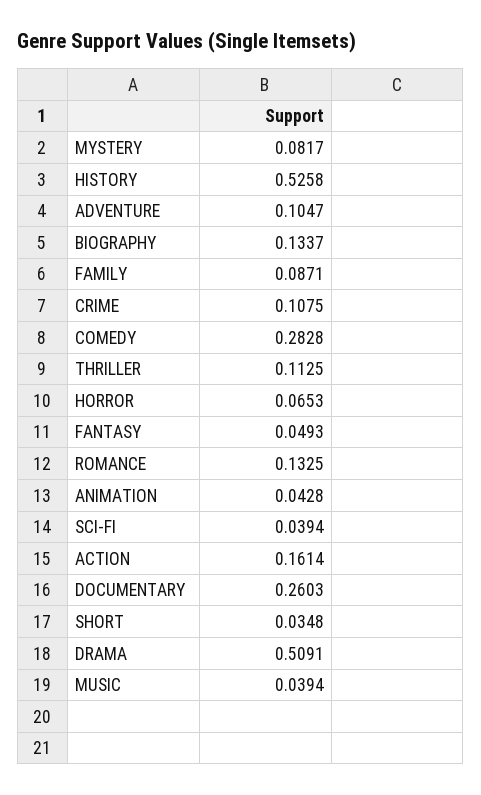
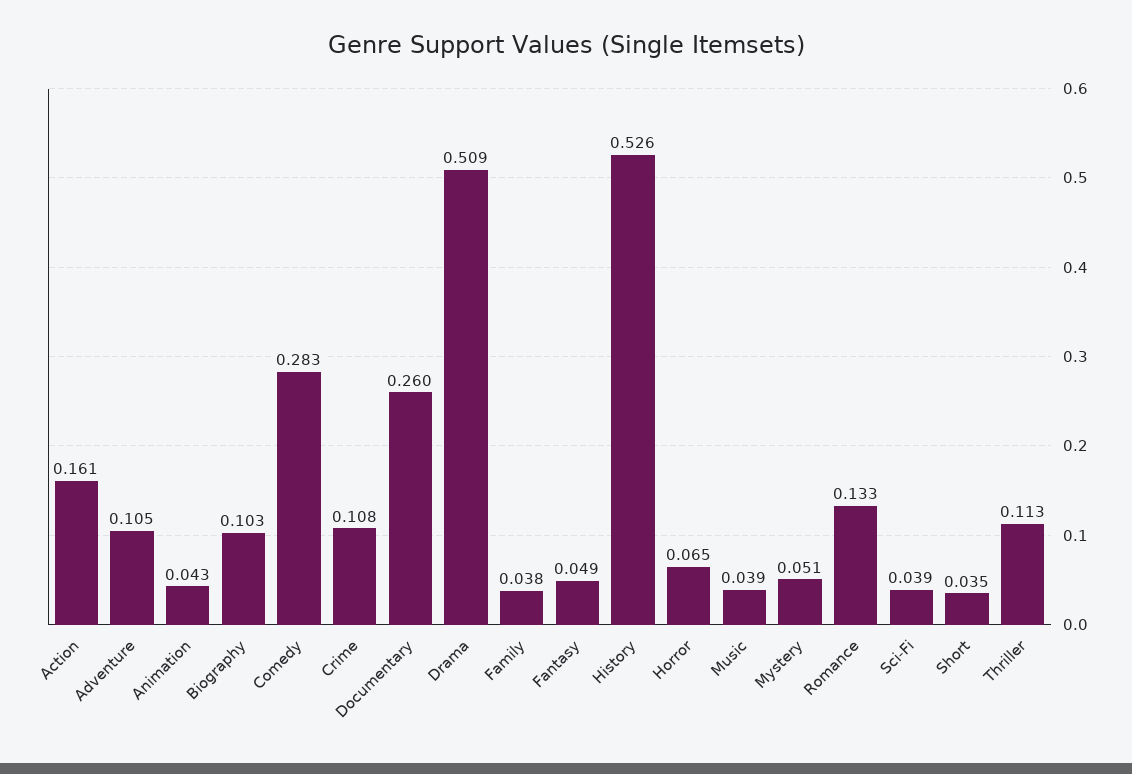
MYSTERY: 0.0817 -> 0.051
BIOGRAPHY: 0.1337 -> 0.103
FAMILY: 0.0871 -> 0.038

